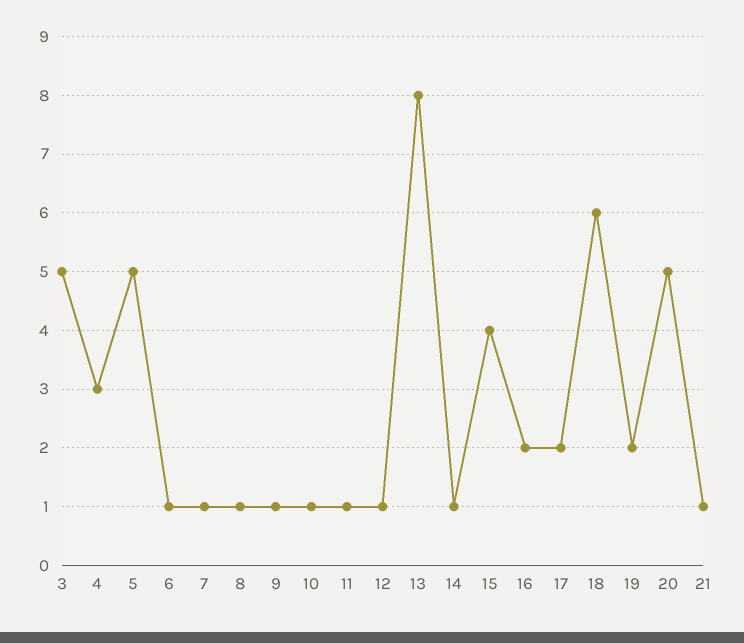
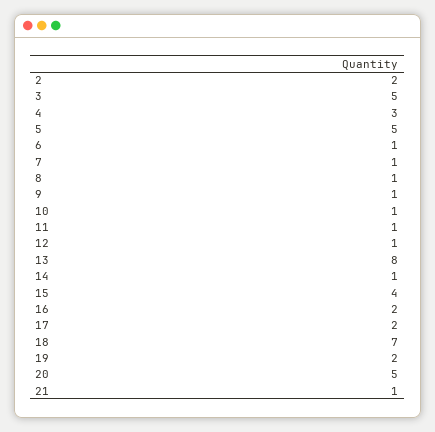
18: 6 -> 7
2: none -> 2

